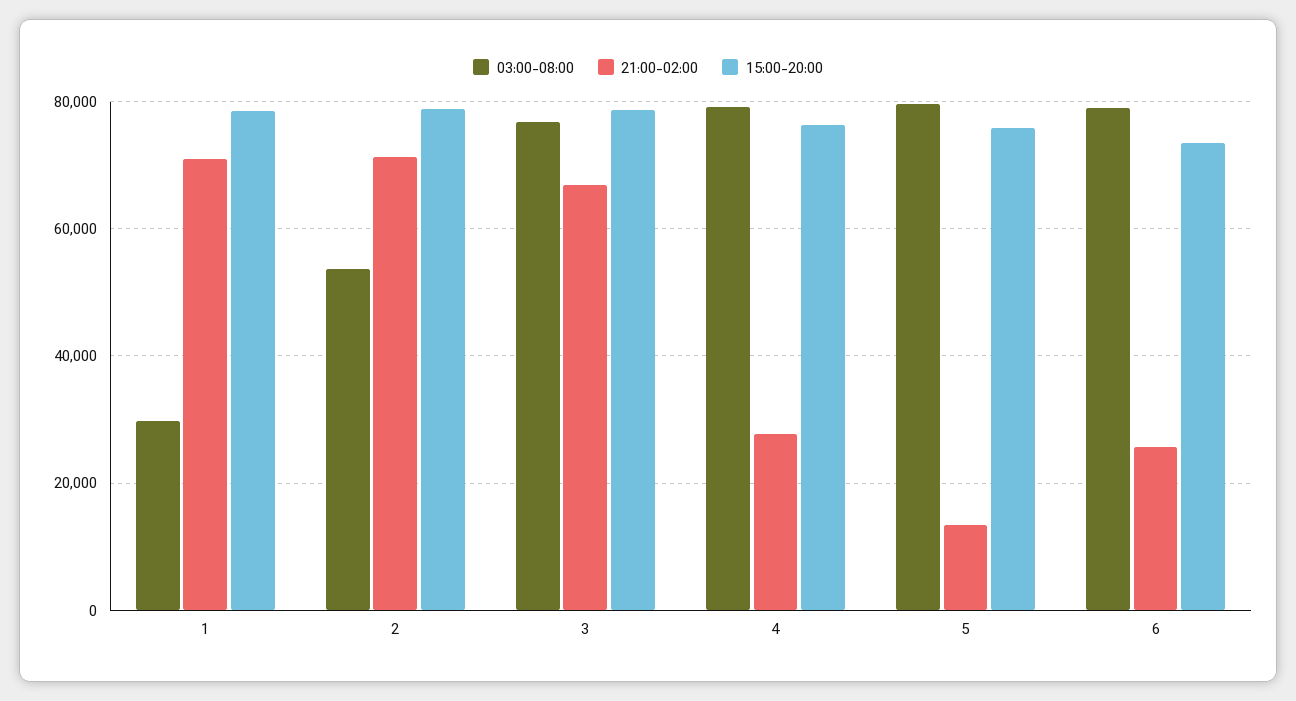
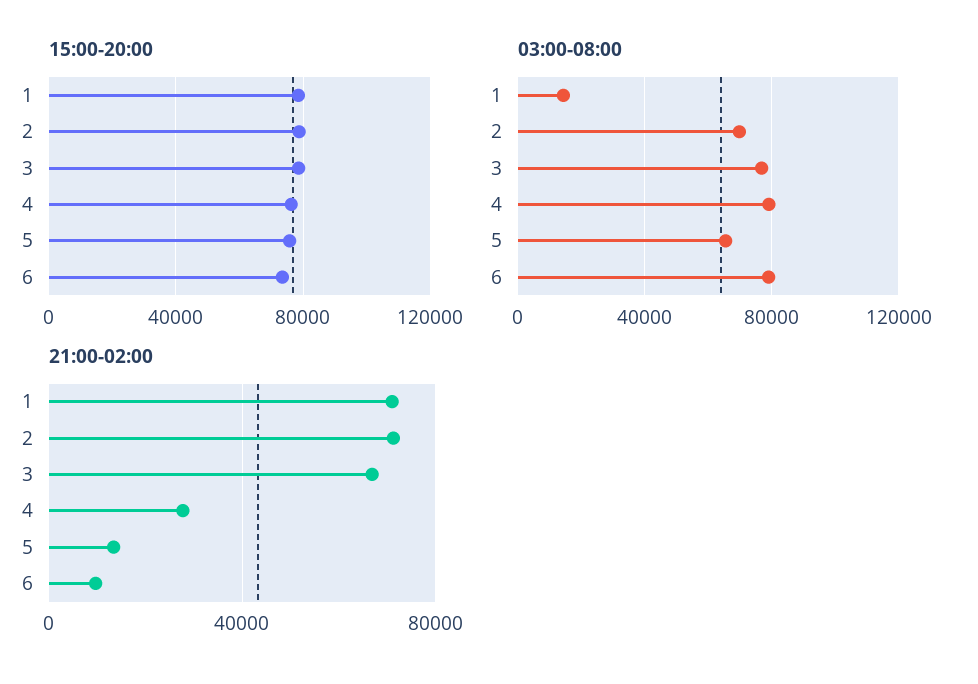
03:00-08:00, 1: 30000 -> 15000
03:00-08:00, 2: 54000 -> 70000
03:00-08:00, 5: 80000 -> 65000
21:00-02:00, 6: 26000 -> 10000

